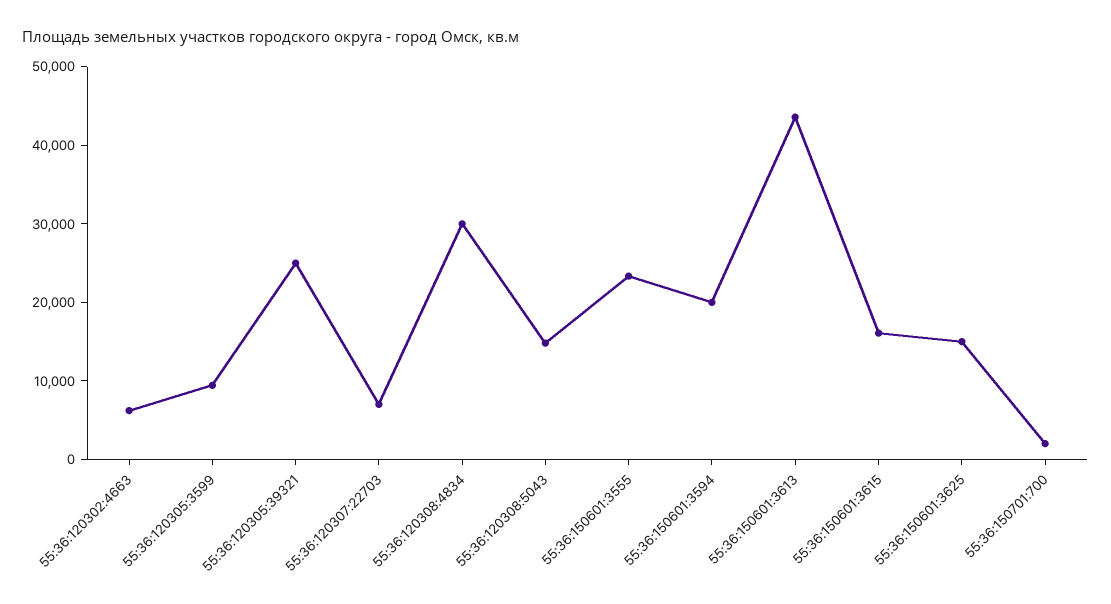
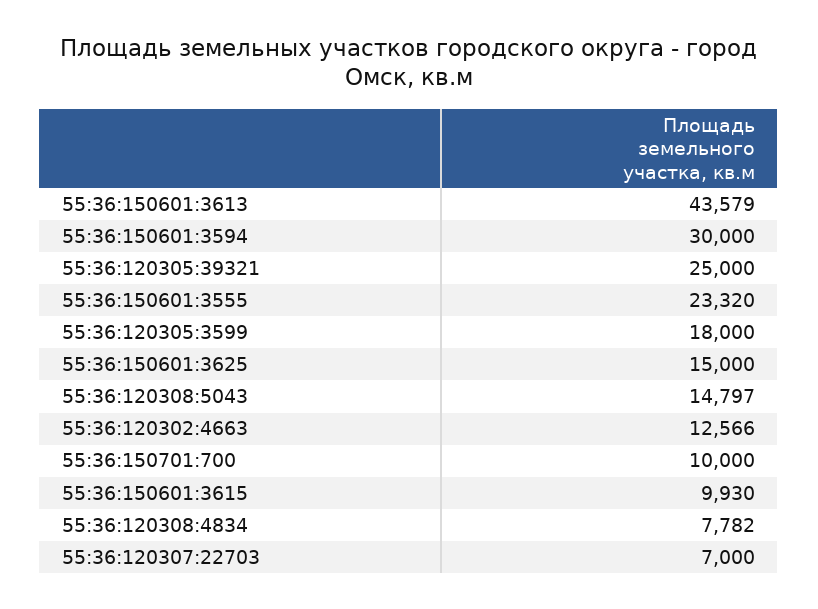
55:36:120302:4663: 6000 -> 12566
55:36:120305:3599: 10000 -> 18000
55:36:120308:4834: 30000 -> 7782
55:36:150601:3594: 20000 -> 30000
55:36:150601:3615: 16000 -> 9930
55:36:150701:700: 2000 -> 10000

